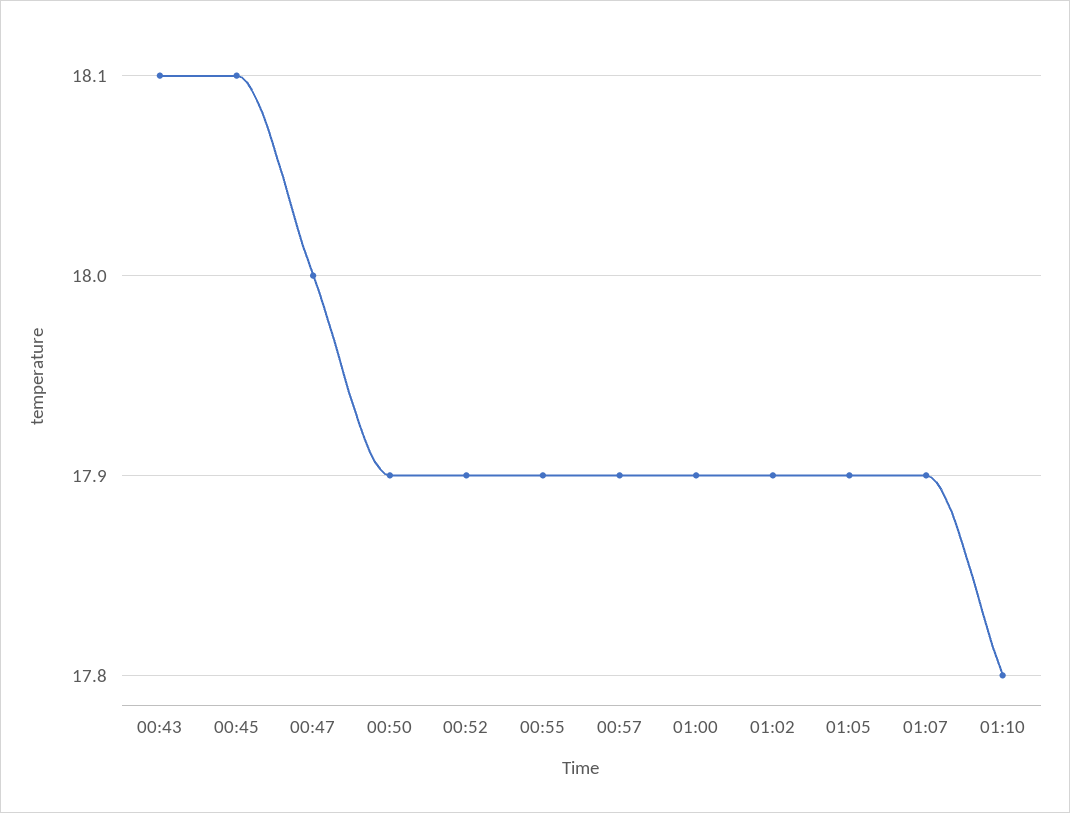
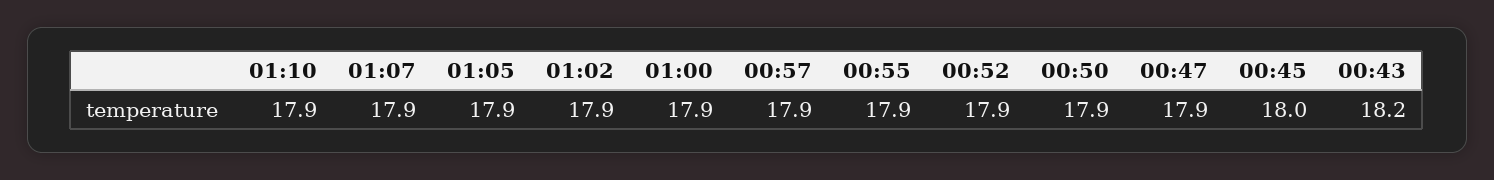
00:43: 18.1 -> 18.2
00:45: 18.1 -> 18
00:47: 18 -> 17.9
01:10: 17.8 -> 17.9

